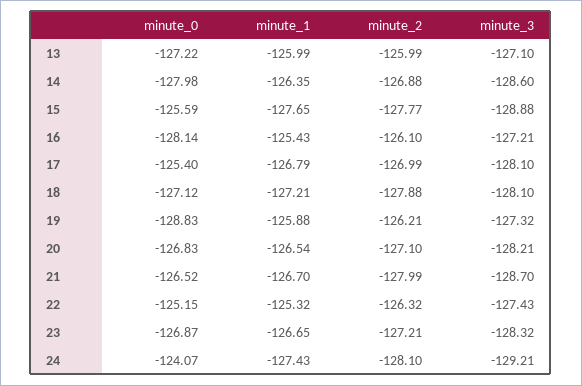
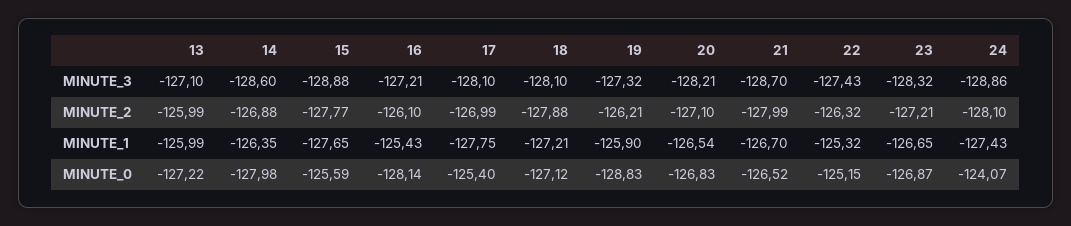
minute_1, 17: -126.79 -> -127.75
minute_1, 19: -125.88 -> -125.9
minute_3, 24: -129.21 -> -128.86

